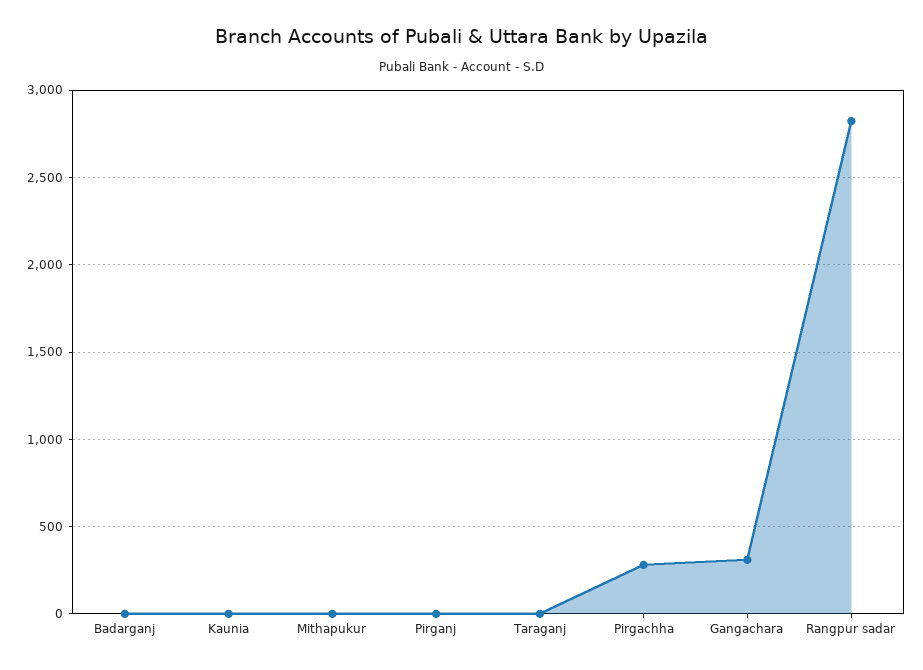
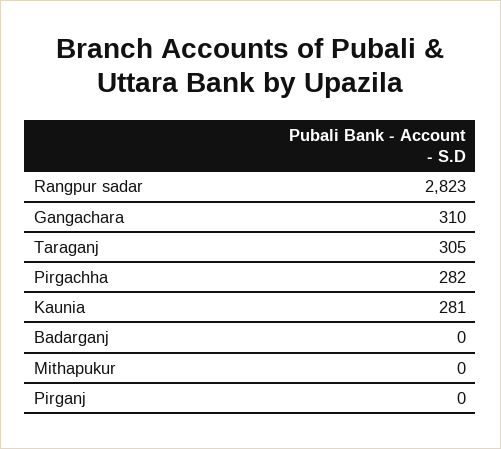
Kaunia: 0 -> 281
Taraganj: 0 -> 305

